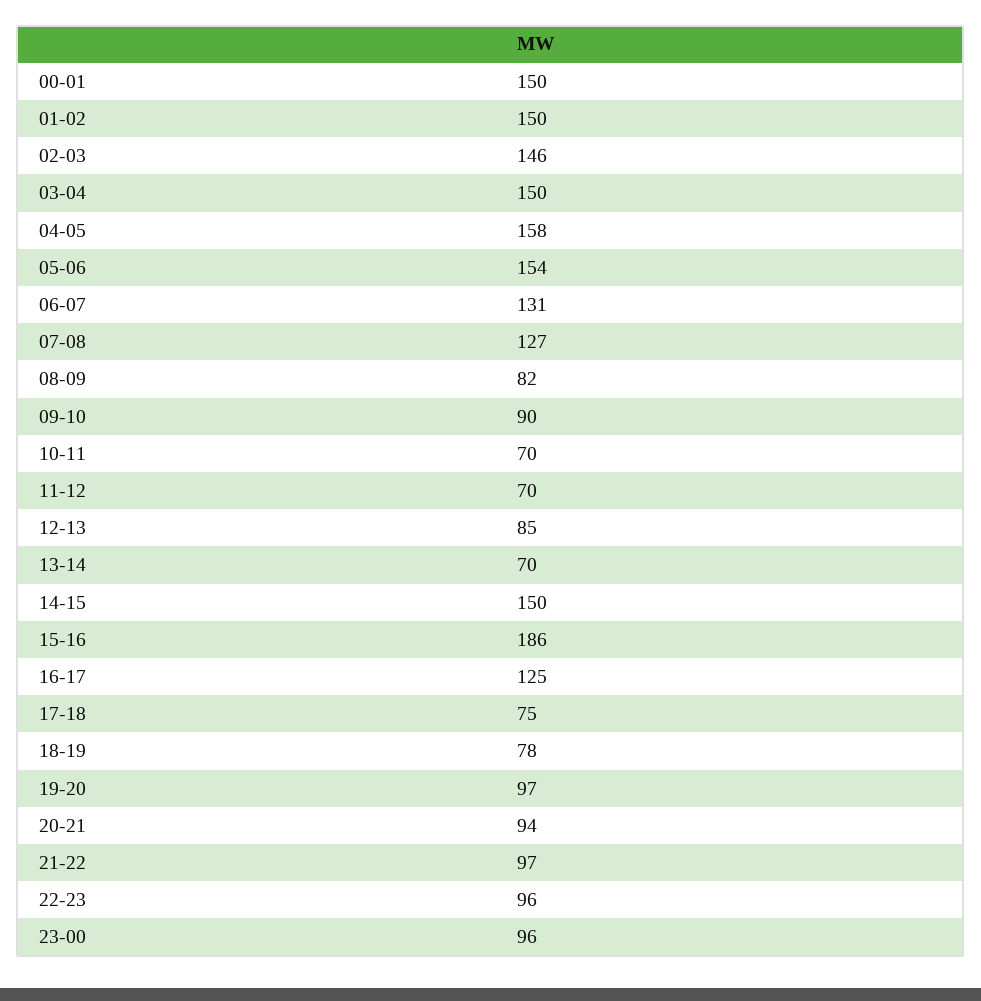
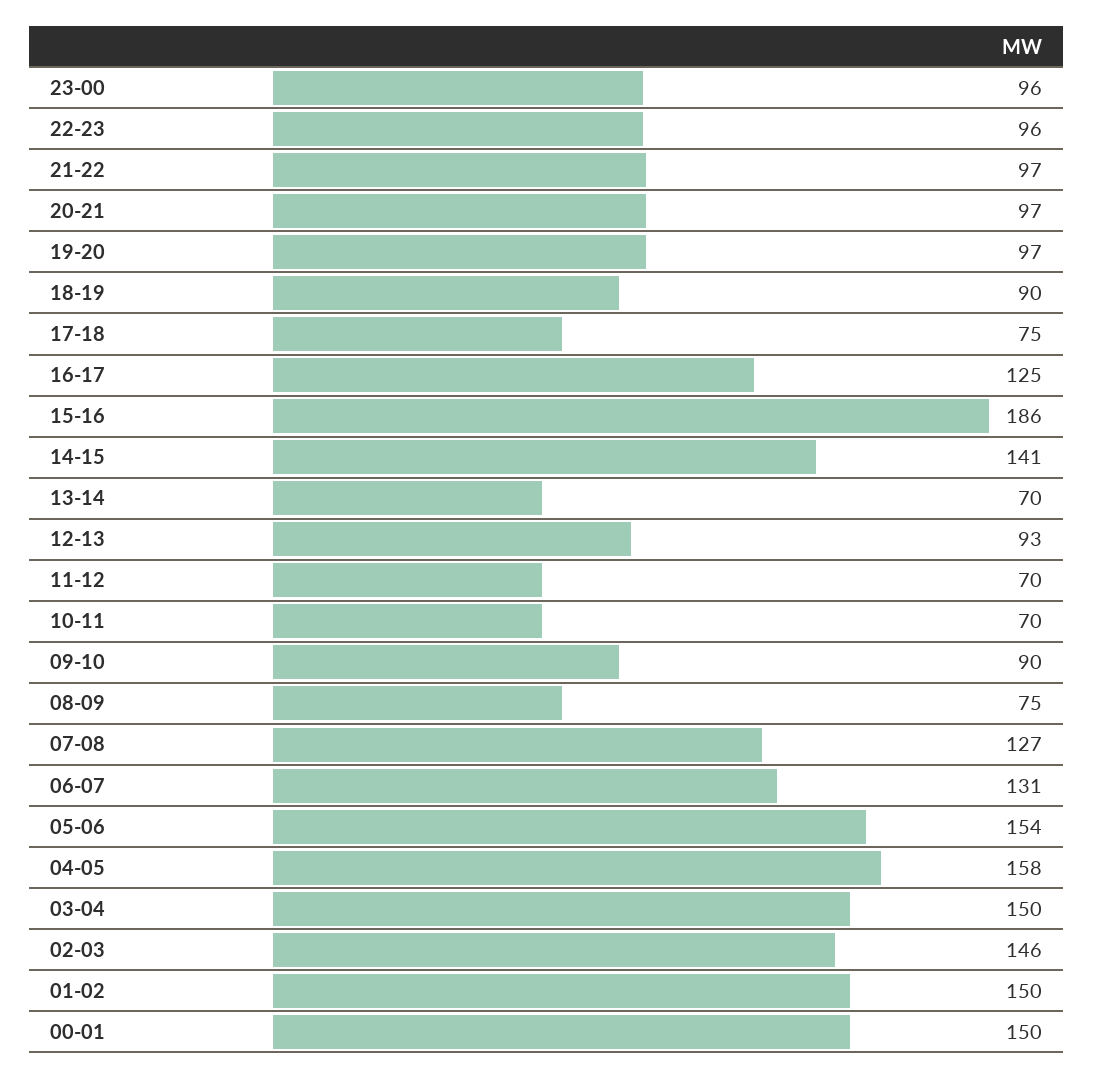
08-09: 82 -> 75
12-13: 85 -> 93
14-15: 150 -> 141
18-19: 78 -> 90
20-21: 94 -> 97

